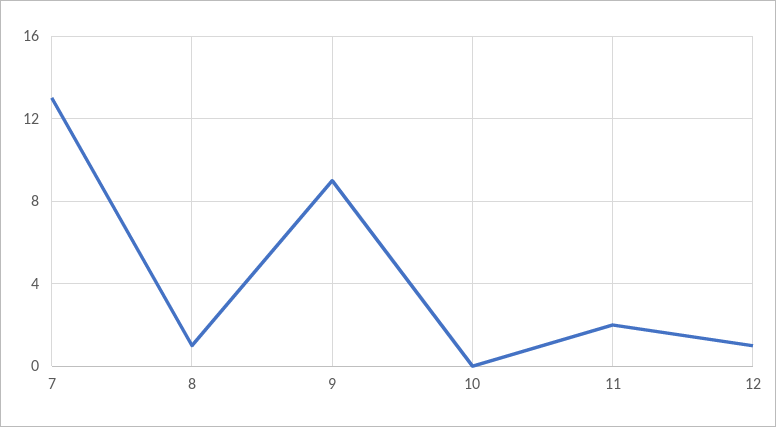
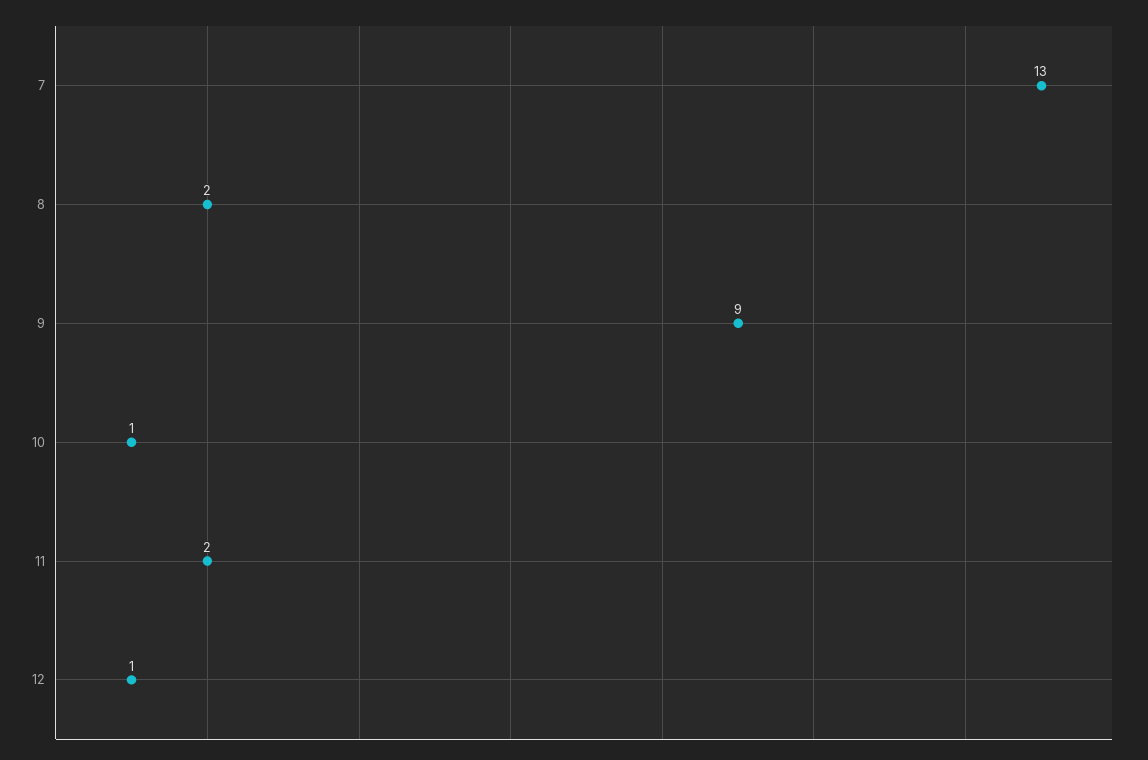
8: 1 -> 2
10: 0 -> 1

